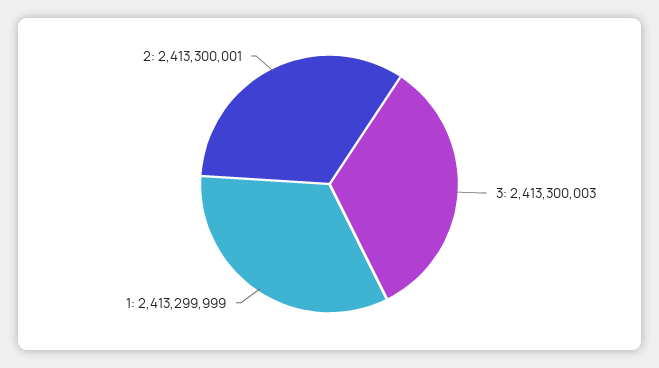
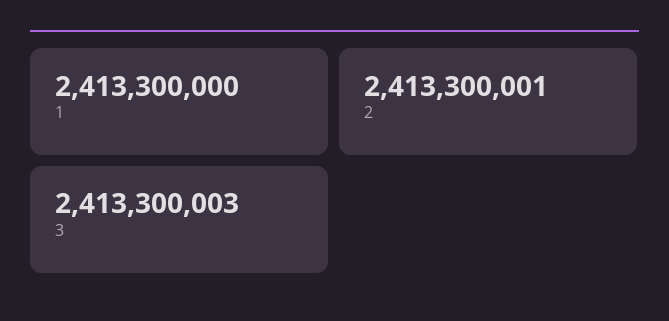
1: 2413299999 -> 2413300000

